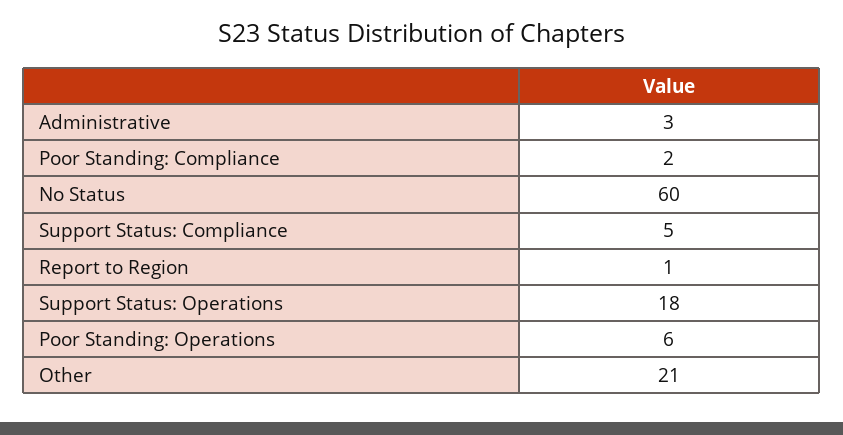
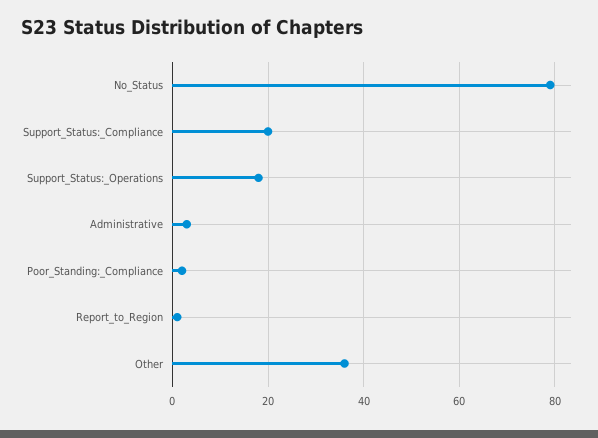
No Status: 60 -> 80
Support Status: Compliance: 5 -> 20
Poor Standing: Operations: 6 -> none
Other: 21 -> 35

